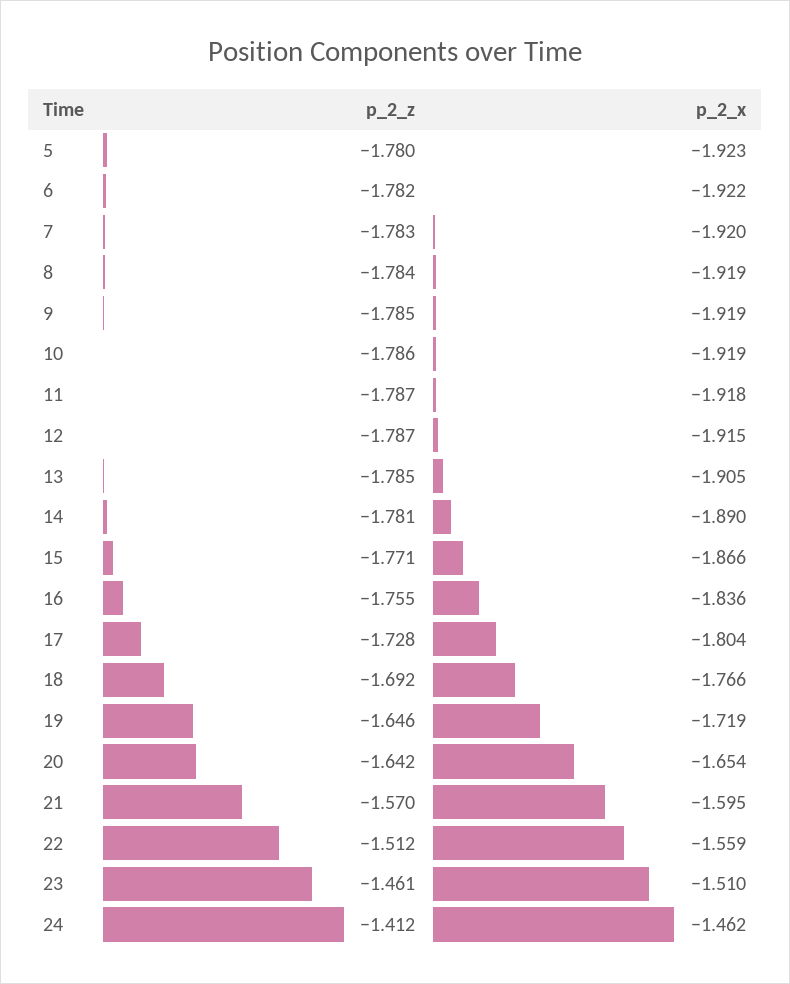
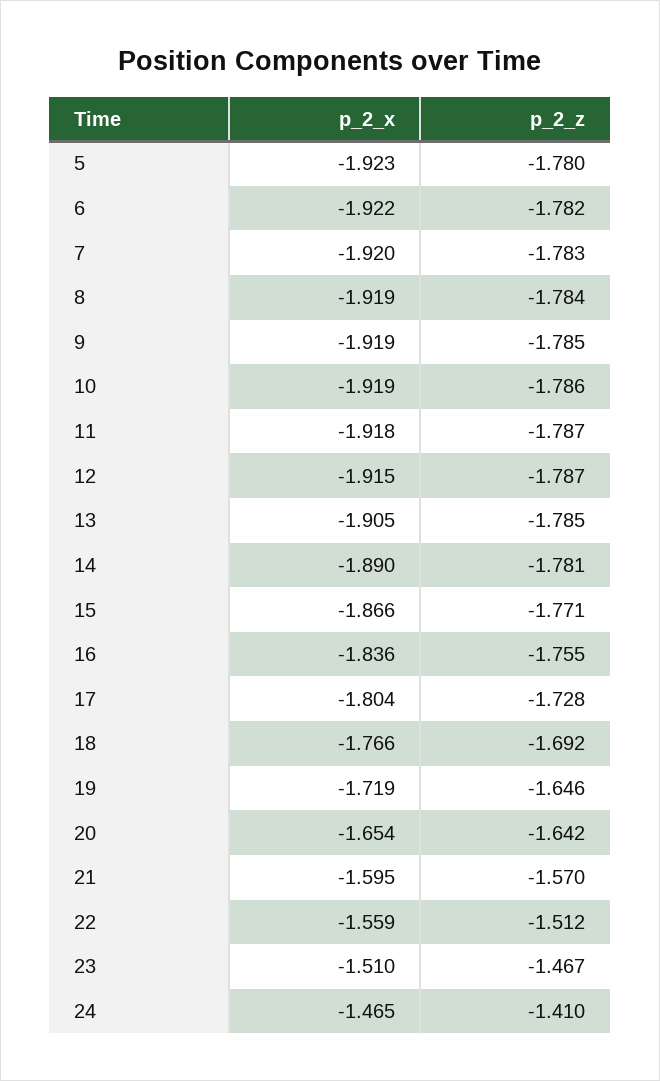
p_2_z, 23: -1.461 -> -1.467
p_2_z, 24: -1.412 -> -1.41
p_2_x, 24: -1.462 -> -1.465

